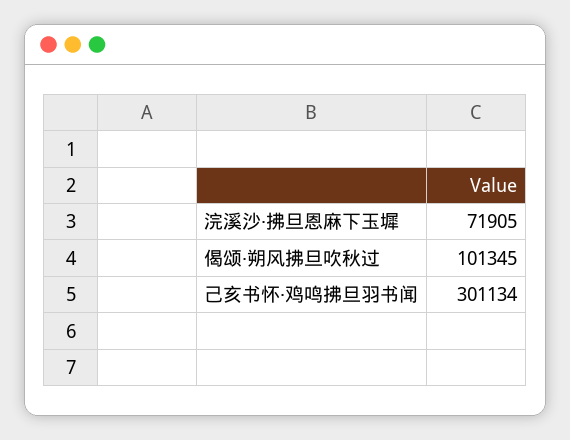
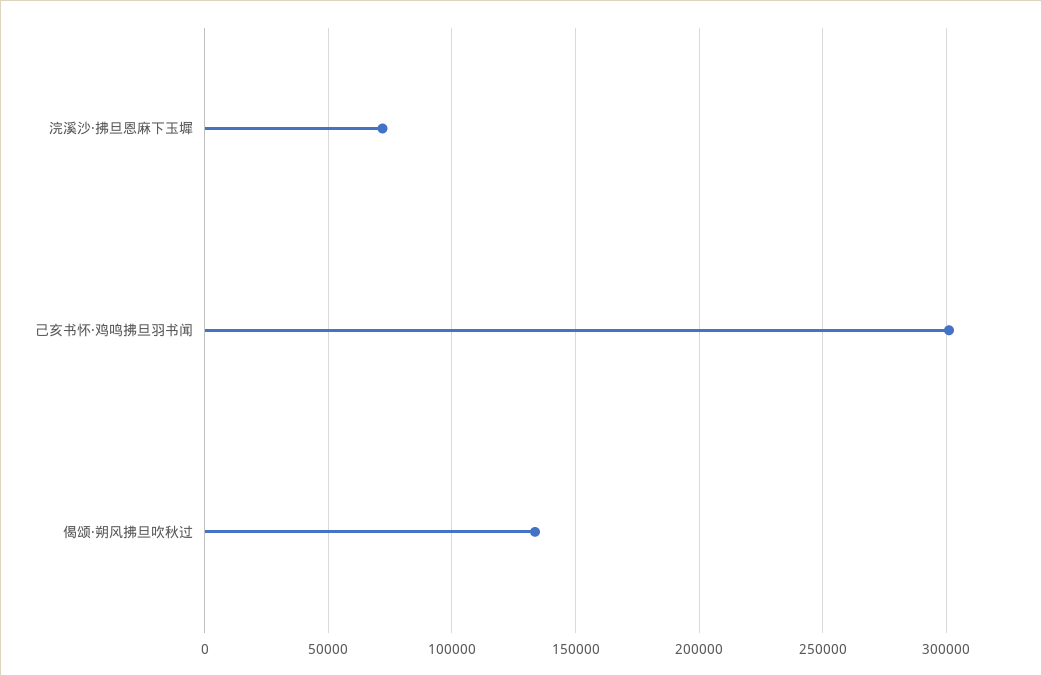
偈颂·朔风拂旦吹秋过: 101345 -> 135000

